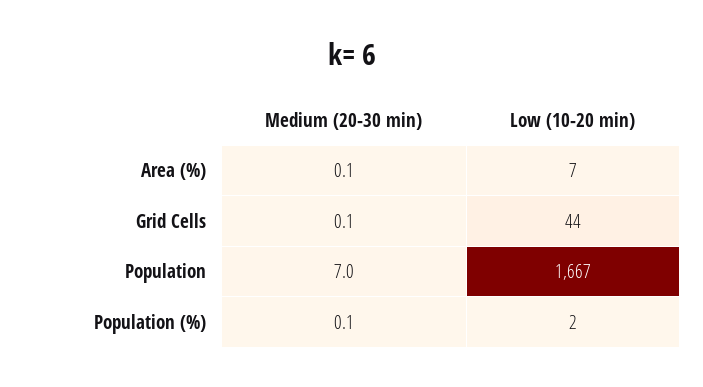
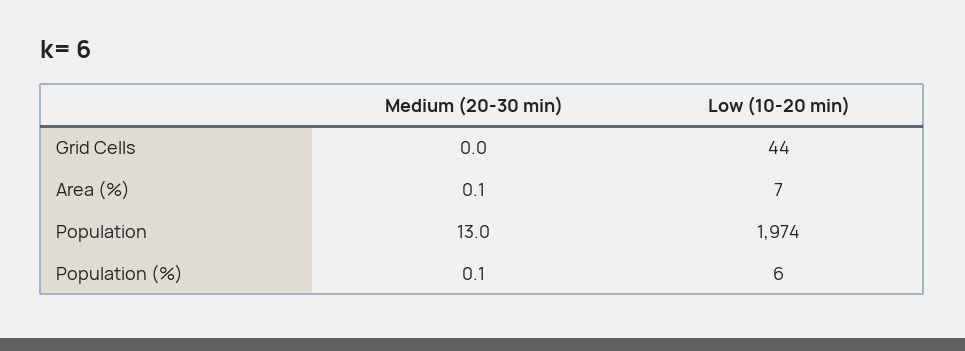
Medium (20-30 min), Grid Cells: 0.1 -> 0
Medium (20-30 min), Population: 7 -> 13
Low (10-20 min), Population: 1667 -> 1974
Low (10-20 min), Population (%): 2 -> 6

